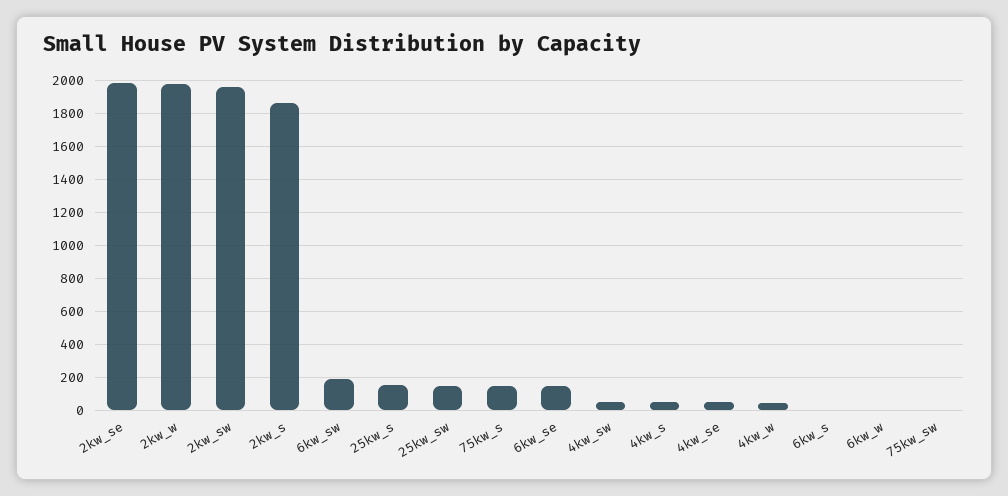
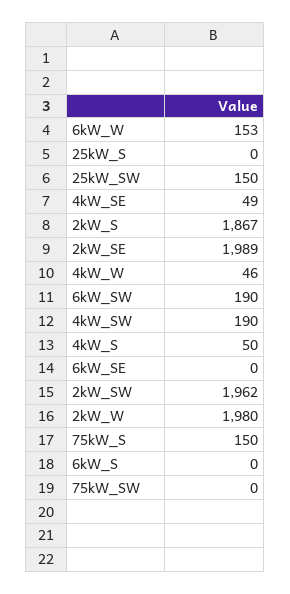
25kw_s: 150 -> 0
6kw_se: 150 -> 0
4kw_sw: 50 -> 190
6kw_w: 0 -> 153

